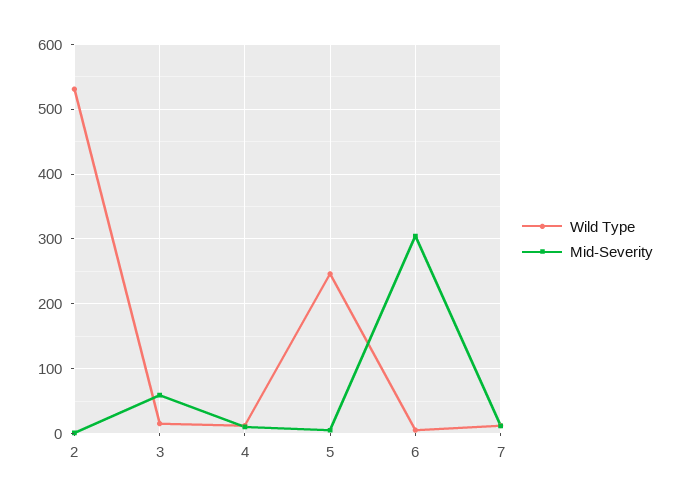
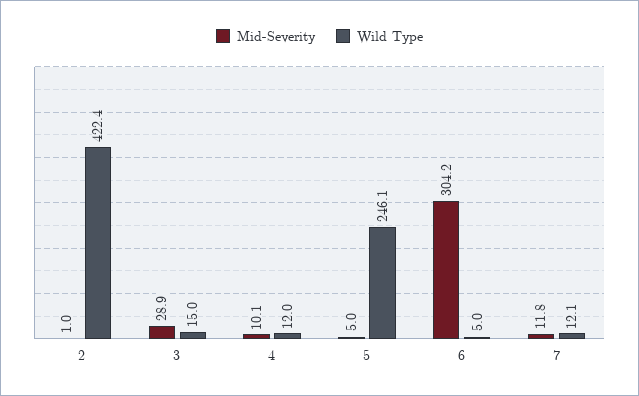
Wild Type, 2: 530 -> 422.4
Mid-Severity, 3: 60 -> 28.9

